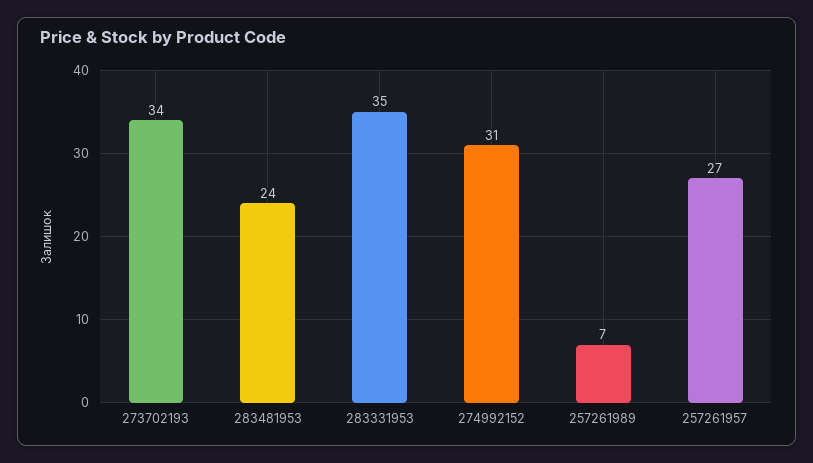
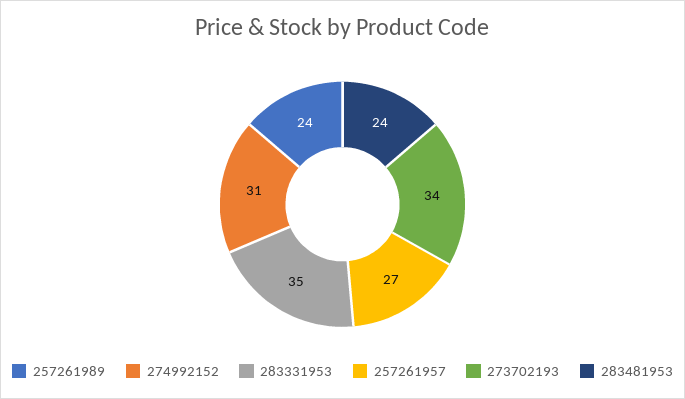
257261989: 7 -> 24

